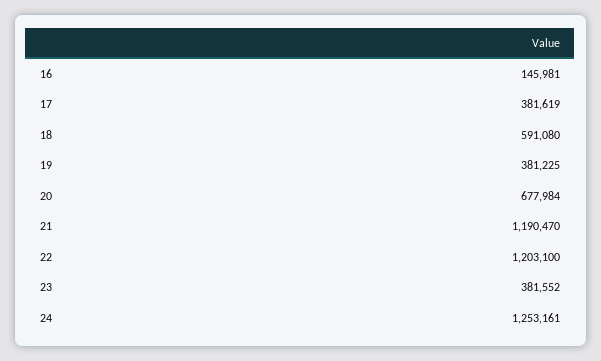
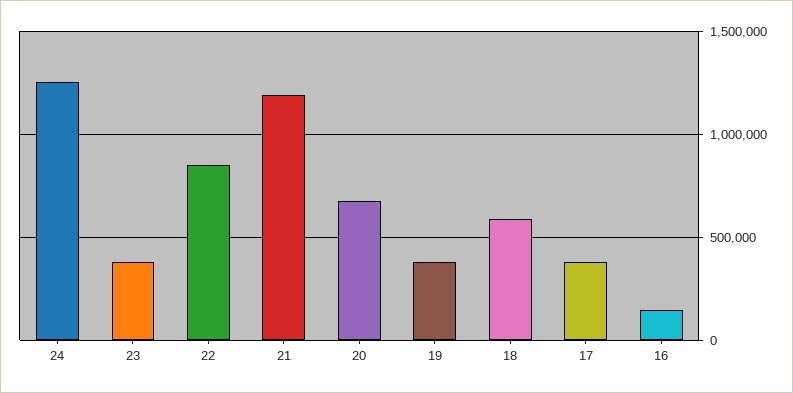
22: 1203100 -> 850000

